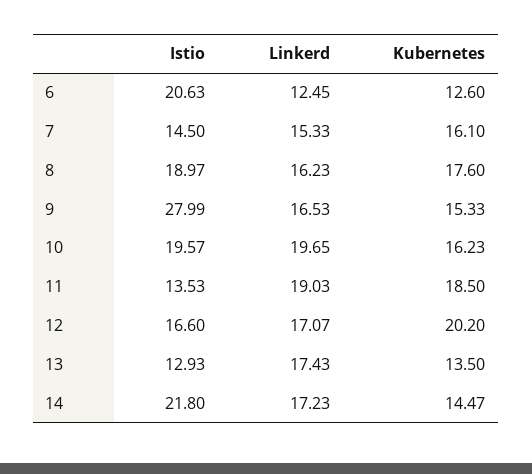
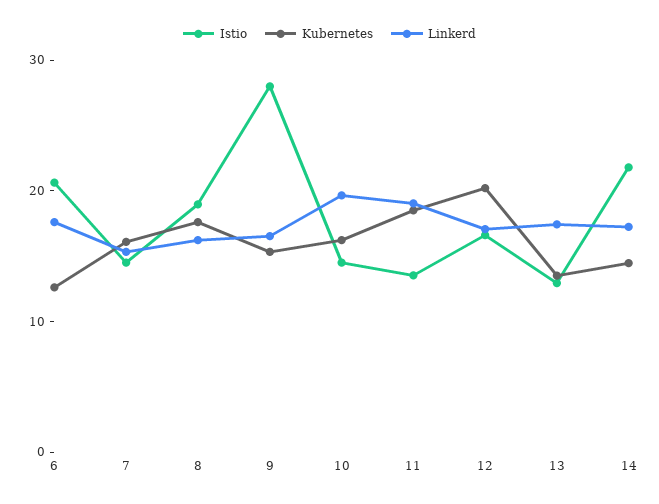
Linkerd, 6: 12.45 -> 18
Istio, 10: 19.57 -> 14

